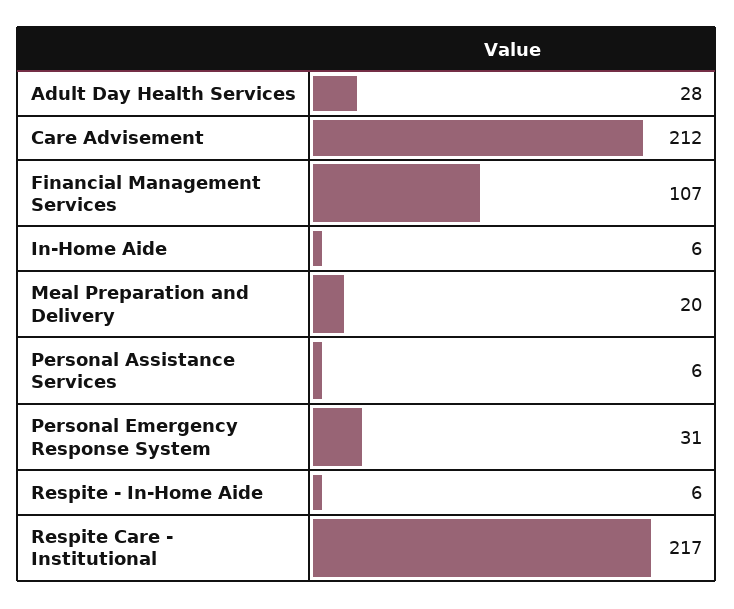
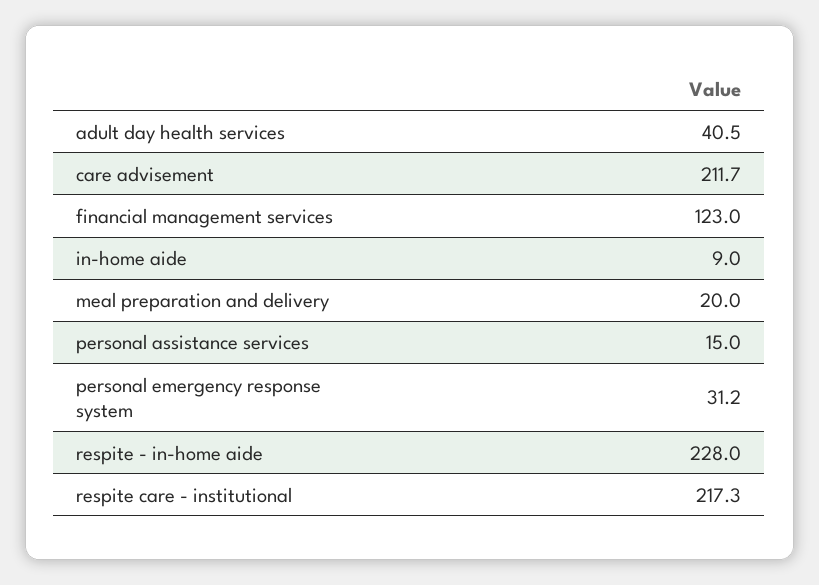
Adult Day Health Services: 28 -> 40.5
Financial Management Services: 107 -> 123
In-Home Aide: 6 -> 9
Personal Assistance Services: 6 -> 15
Respite - In-Home Aide: 6 -> 228

